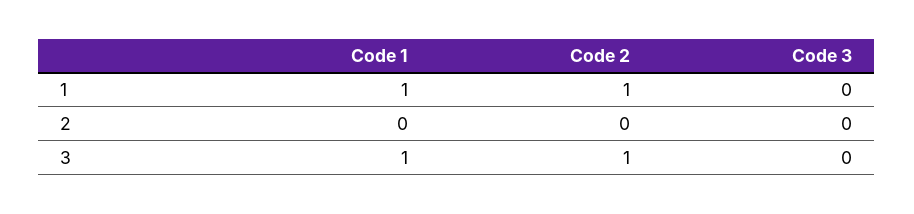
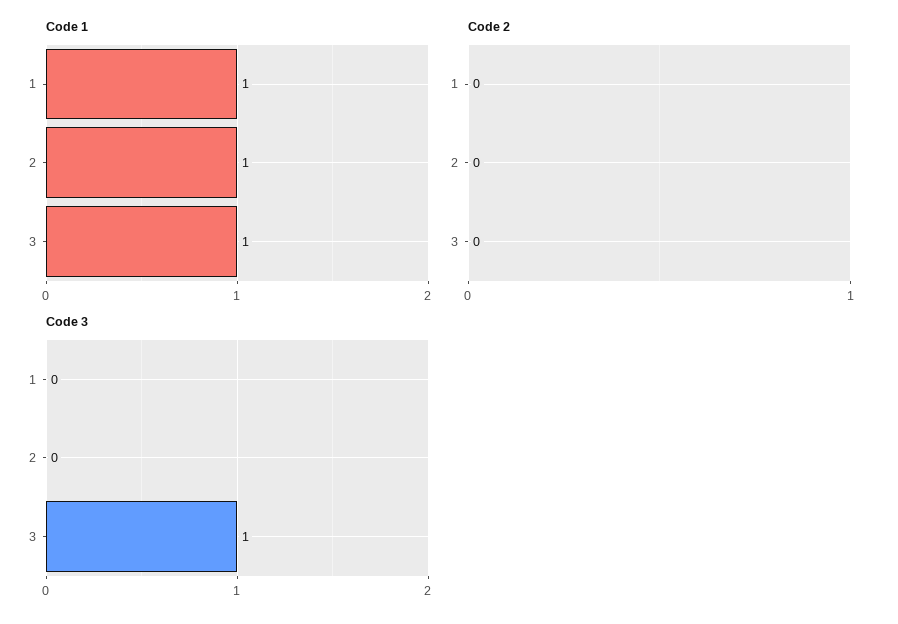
Code 2, 1: 1 -> 0
Code 1, 2: 0 -> 1
Code 2, 3: 1 -> 0
Code 3, 3: 0 -> 1

